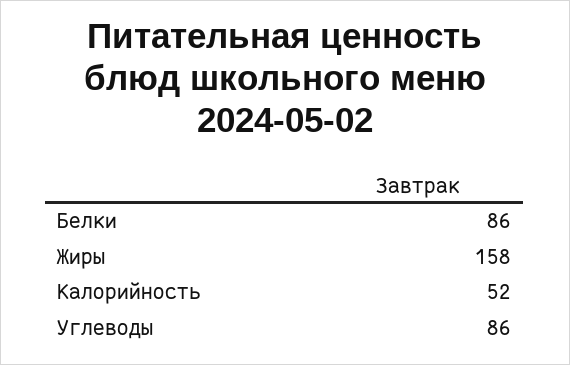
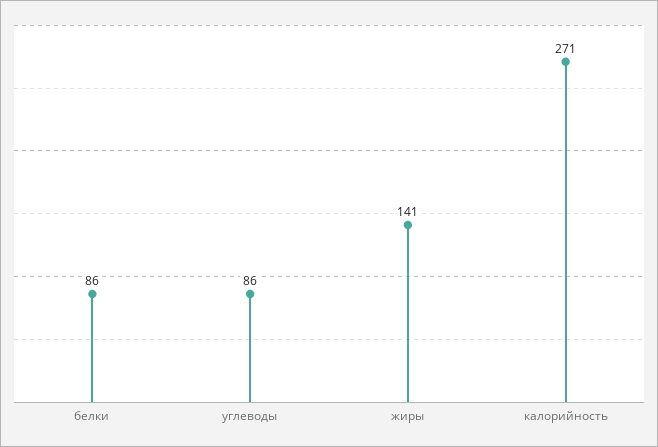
Жиры: 158 -> 141
Калорийность: 52 -> 271

